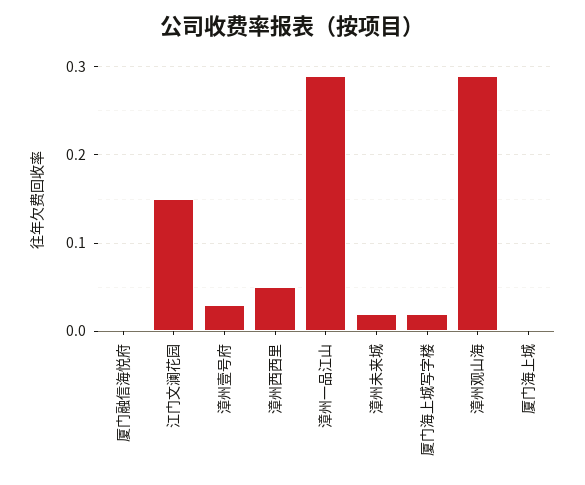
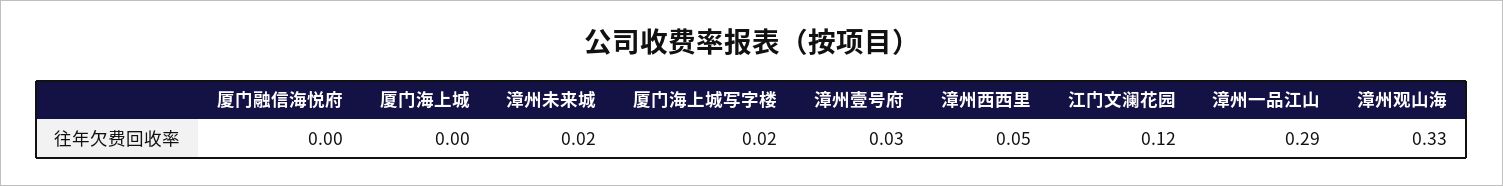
江门文澜花园: 0.15 -> 0.12
漳州观山海: 0.29 -> 0.33

